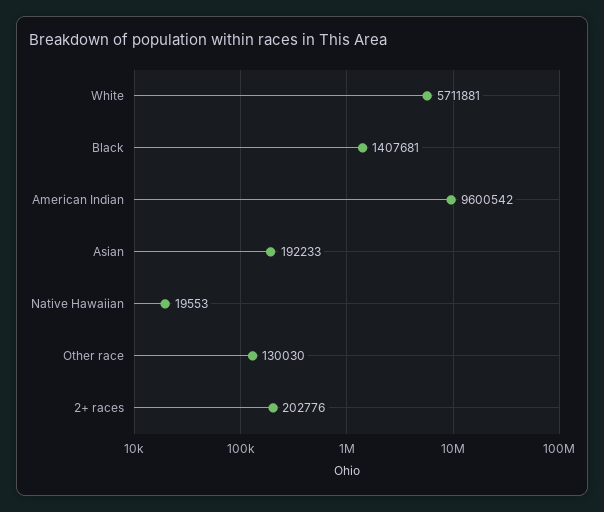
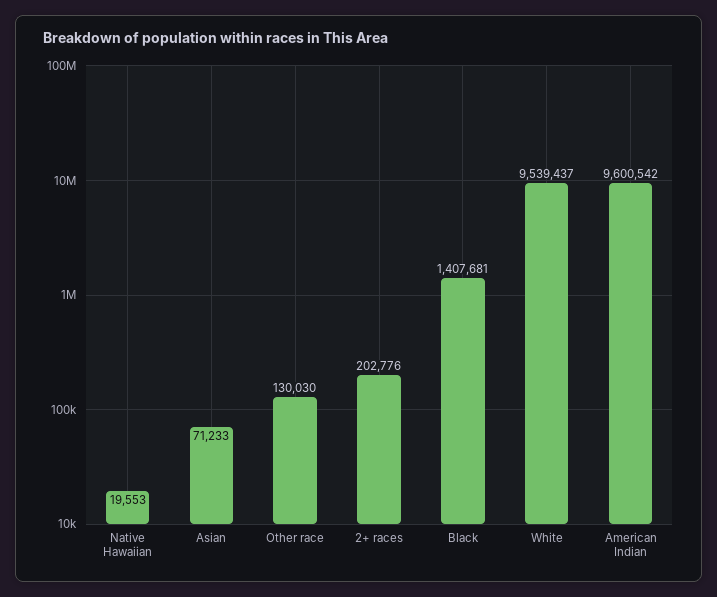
White: 5711881 -> 9539437
Asian: 192233 -> 71233

